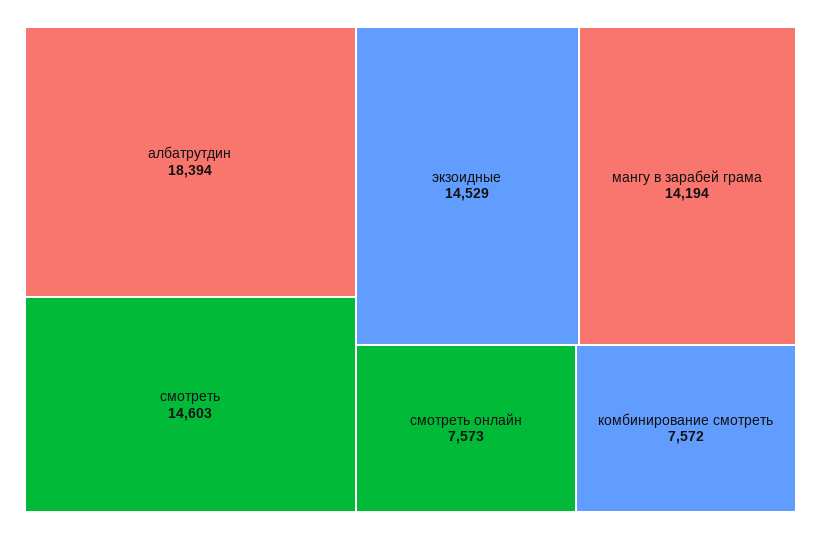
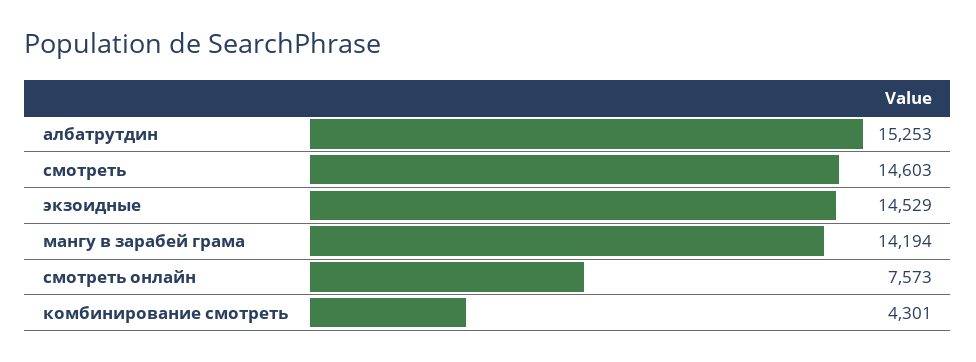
албатрутдин: 18394 -> 15253
комбинирование смотреть: 7572 -> 4301

